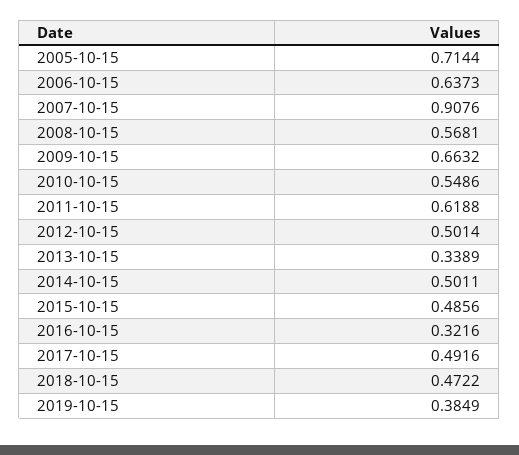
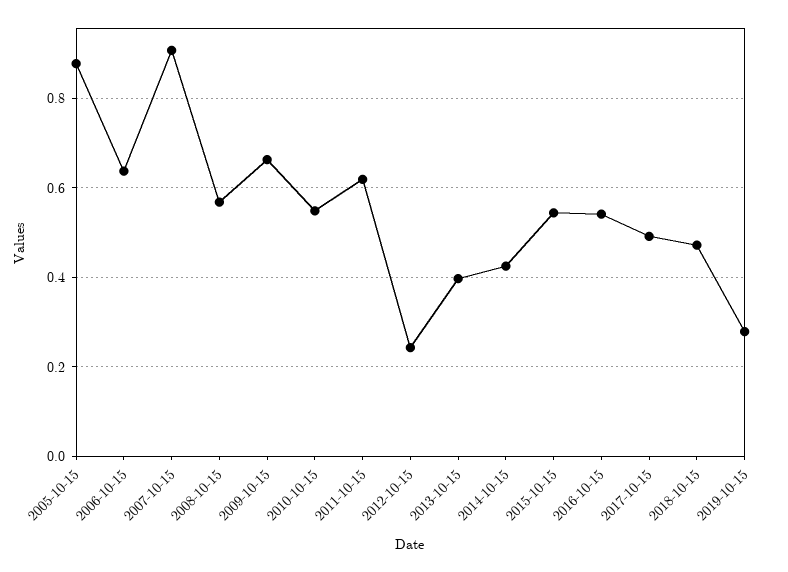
2005-10-15: 0.7144 -> 0.88
2012-10-15: 0.5014 -> 0.24
2013-10-15: 0.3389 -> 0.4
2014-10-15: 0.5011 -> 0.42
2015-10-15: 0.4856 -> 0.54
2016-10-15: 0.3216 -> 0.54
2019-10-15: 0.3849 -> 0.28

